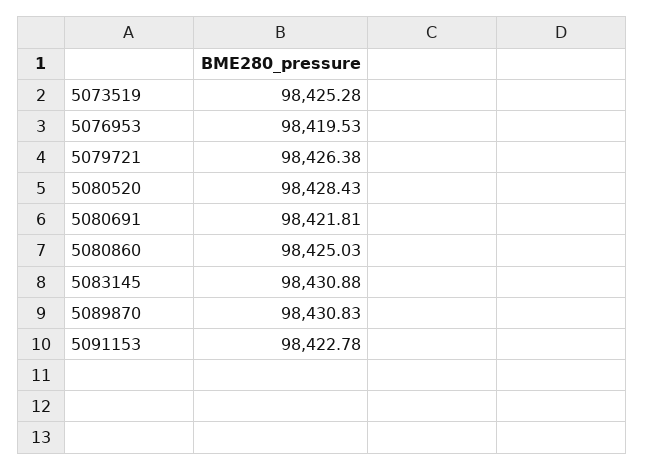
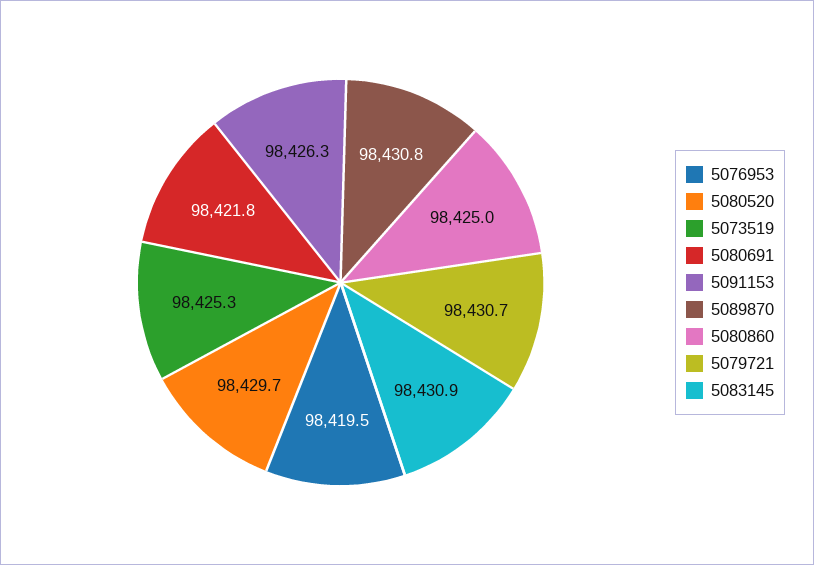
5079721: 98426.38 -> 98430.7
5080520: 98428.43 -> 98429.7
5091153: 98422.78 -> 98426.3

